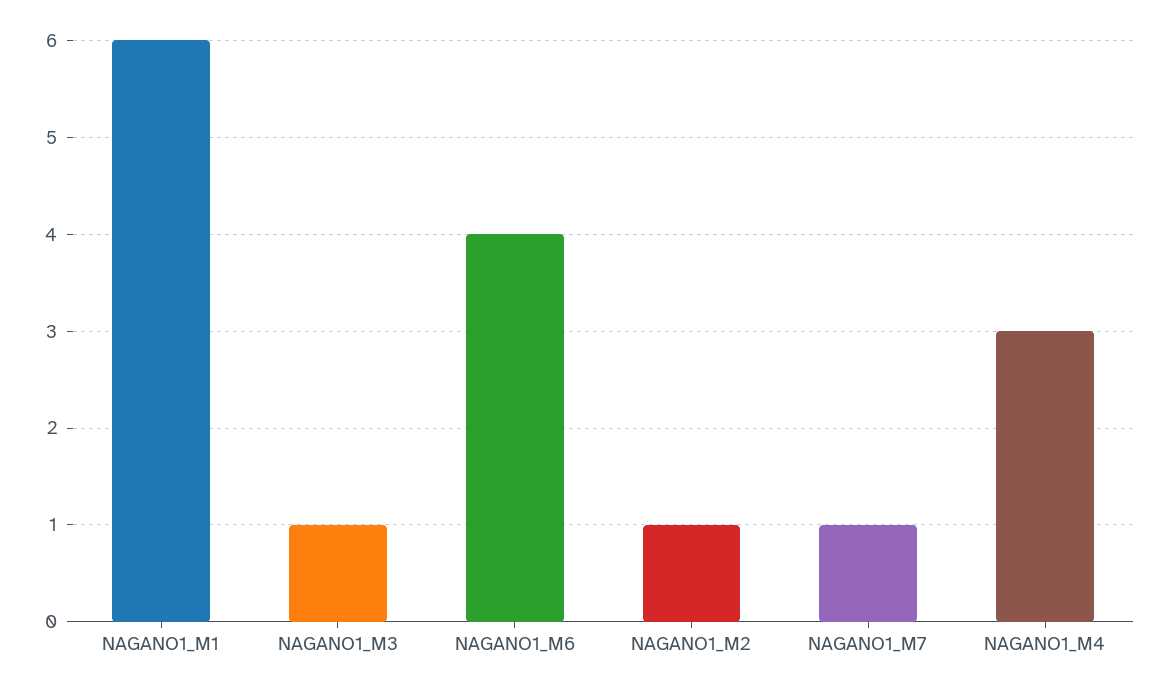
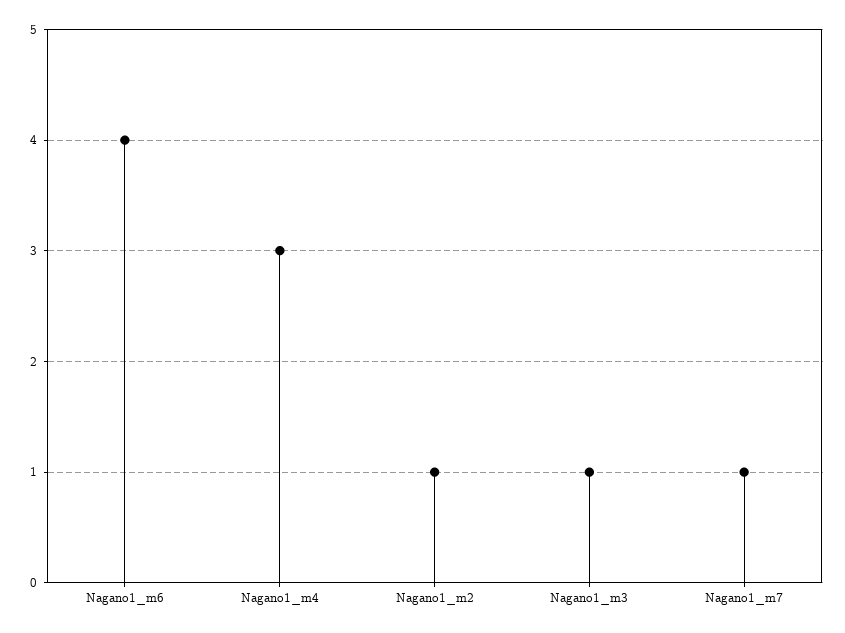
NAGANO1_M1: 6 -> none

